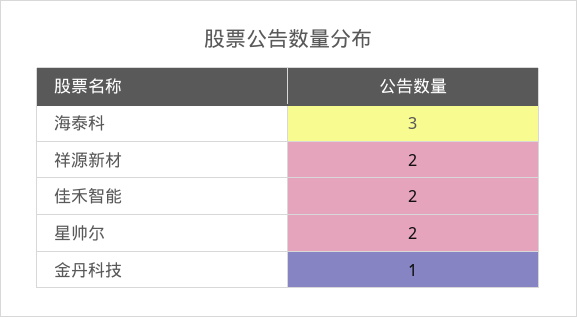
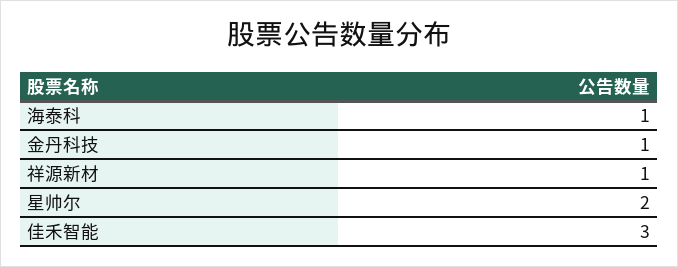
海泰科: 3 -> 1
祥源新材: 2 -> 1
佳禾智能: 2 -> 3

